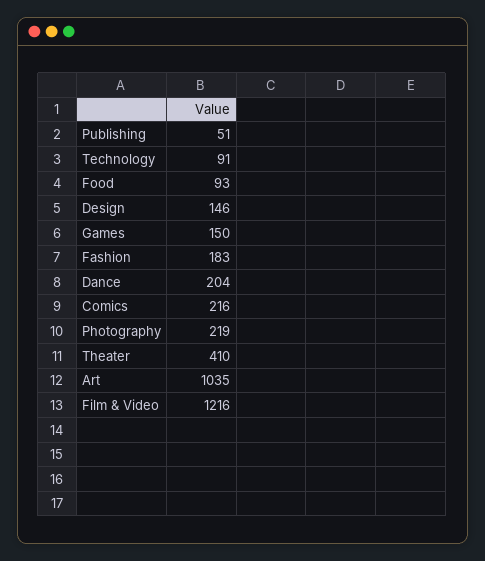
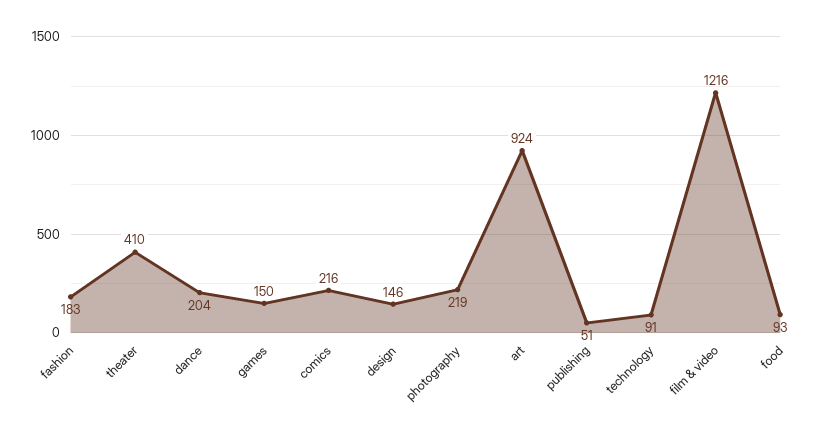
Art: 1035 -> 924

